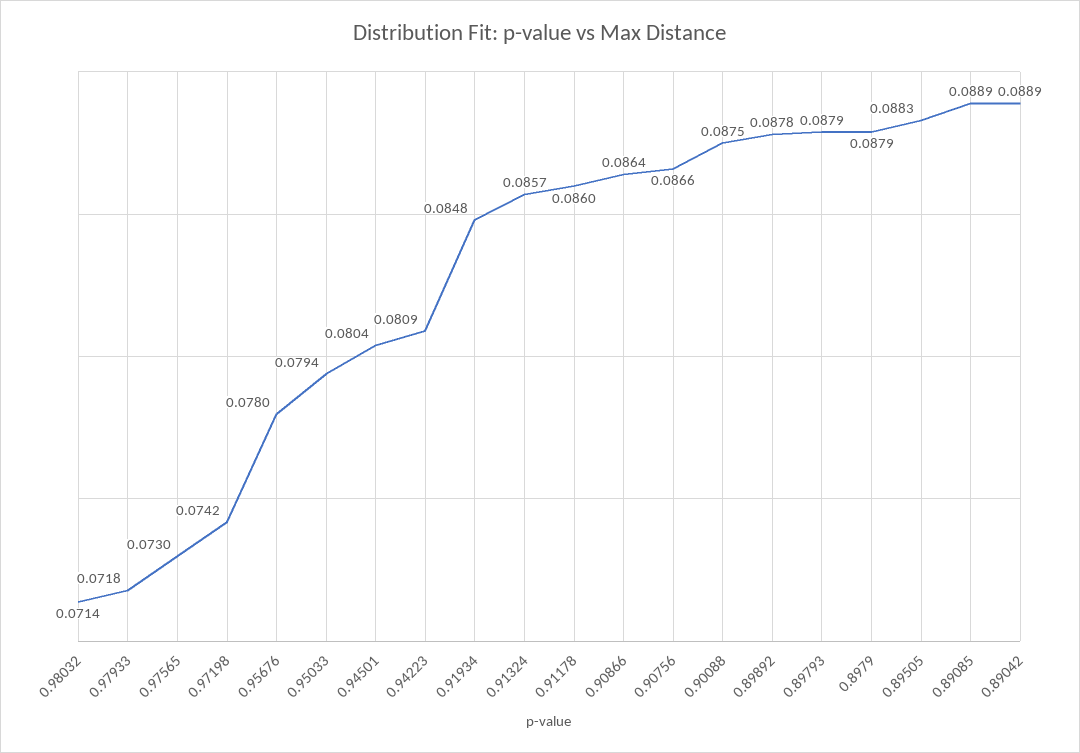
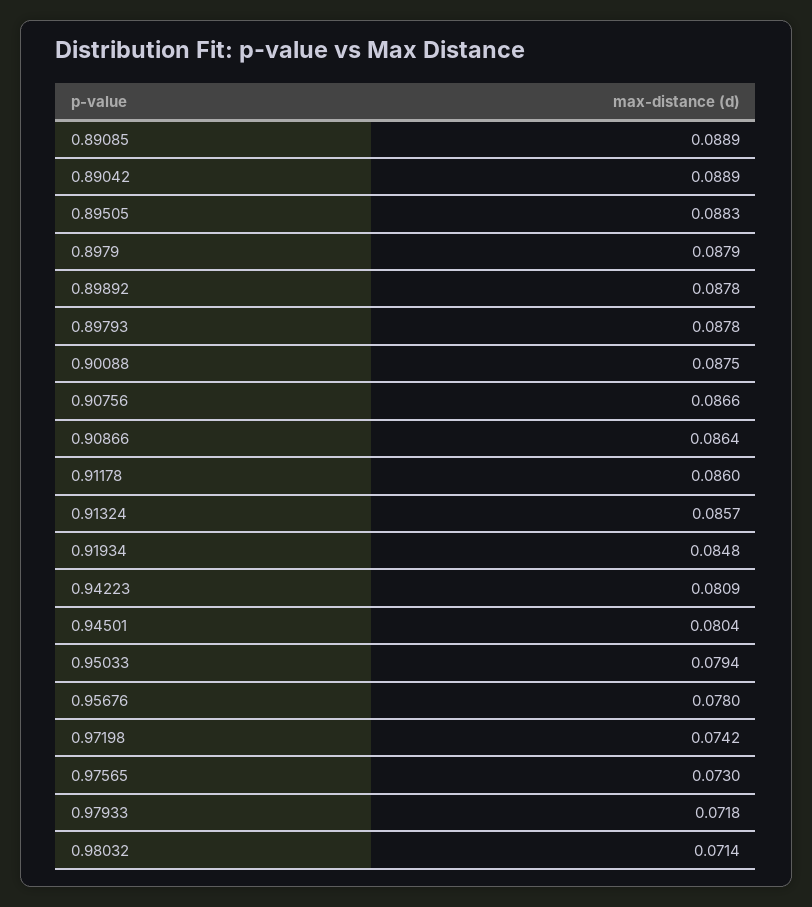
0.89793: 0.0879 -> 0.0878

